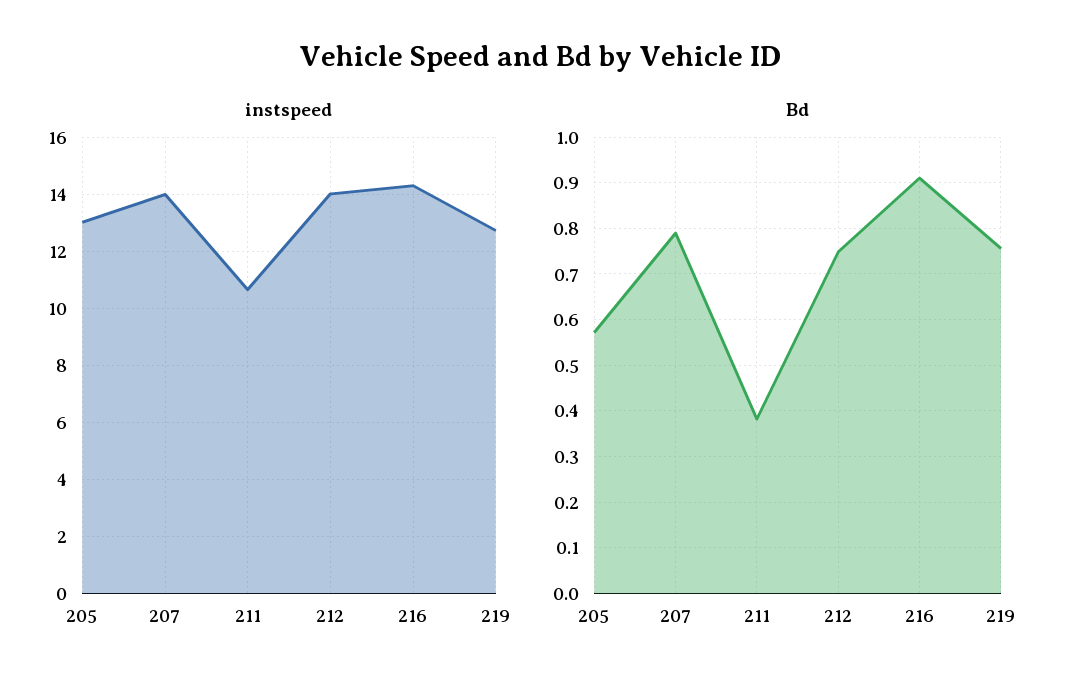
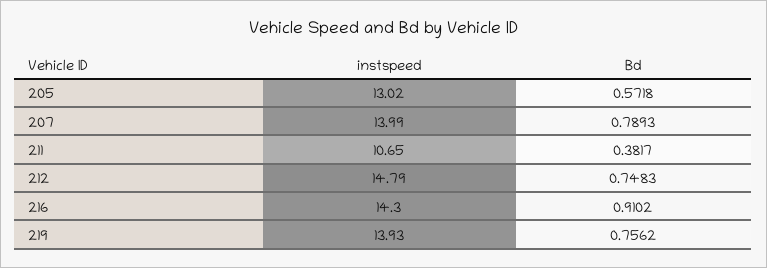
instspeed, 212: 14 -> 14.79
instspeed, 219: 12.75 -> 13.93

